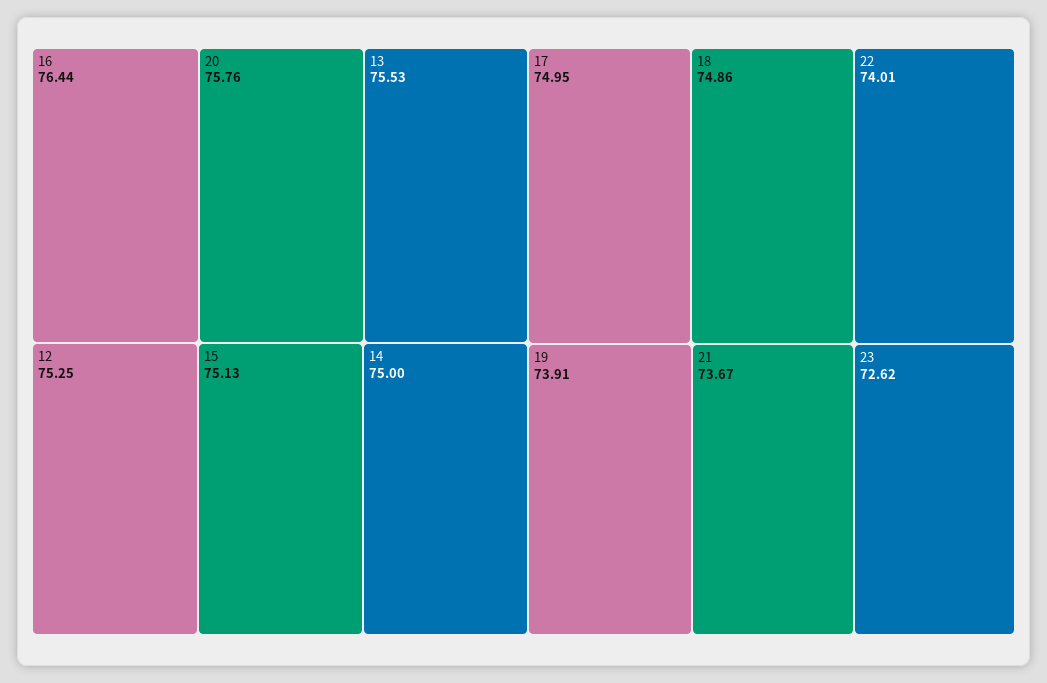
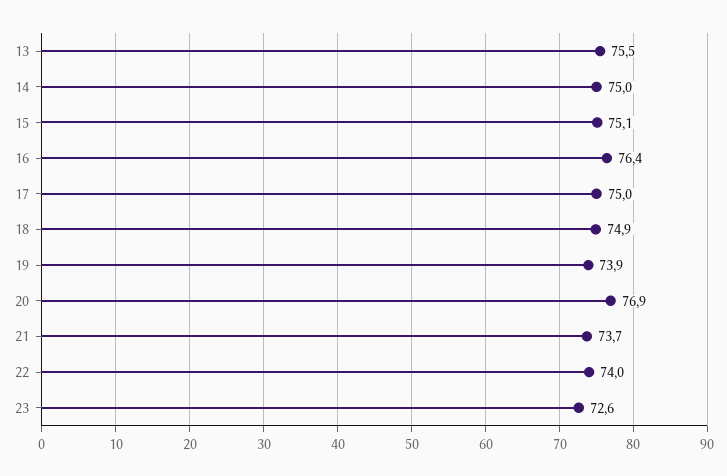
20: 75.76 -> 76.9
12: 75.25 -> none

